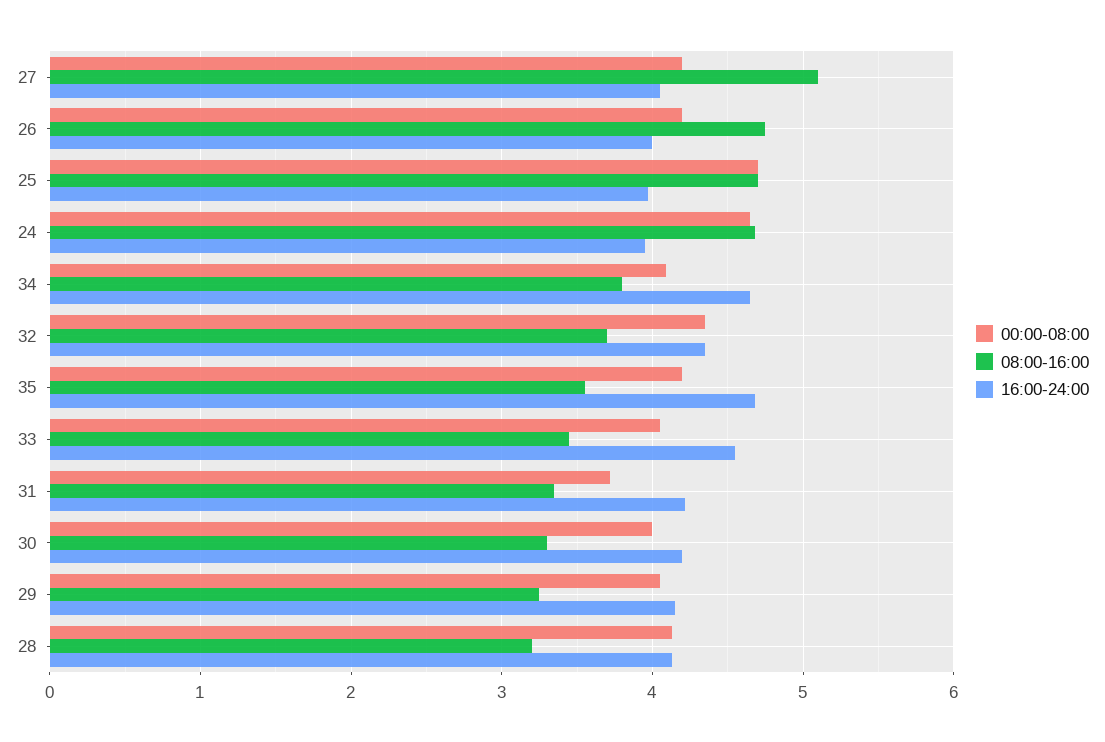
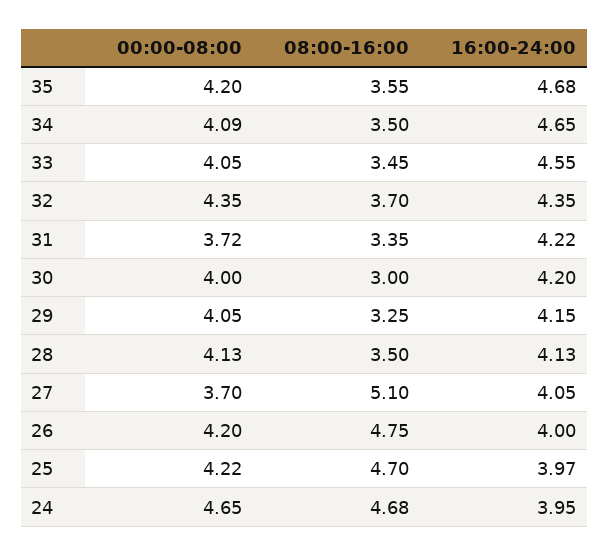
00:00-08:00, 27: 4.2 -> 3.7
00:00-08:00, 25: 4.7 -> 4.22
08:00-16:00, 34: 3.8 -> 3.5
08:00-16:00, 30: 3.3 -> 3
08:00-16:00, 28: 3.2 -> 3.5

